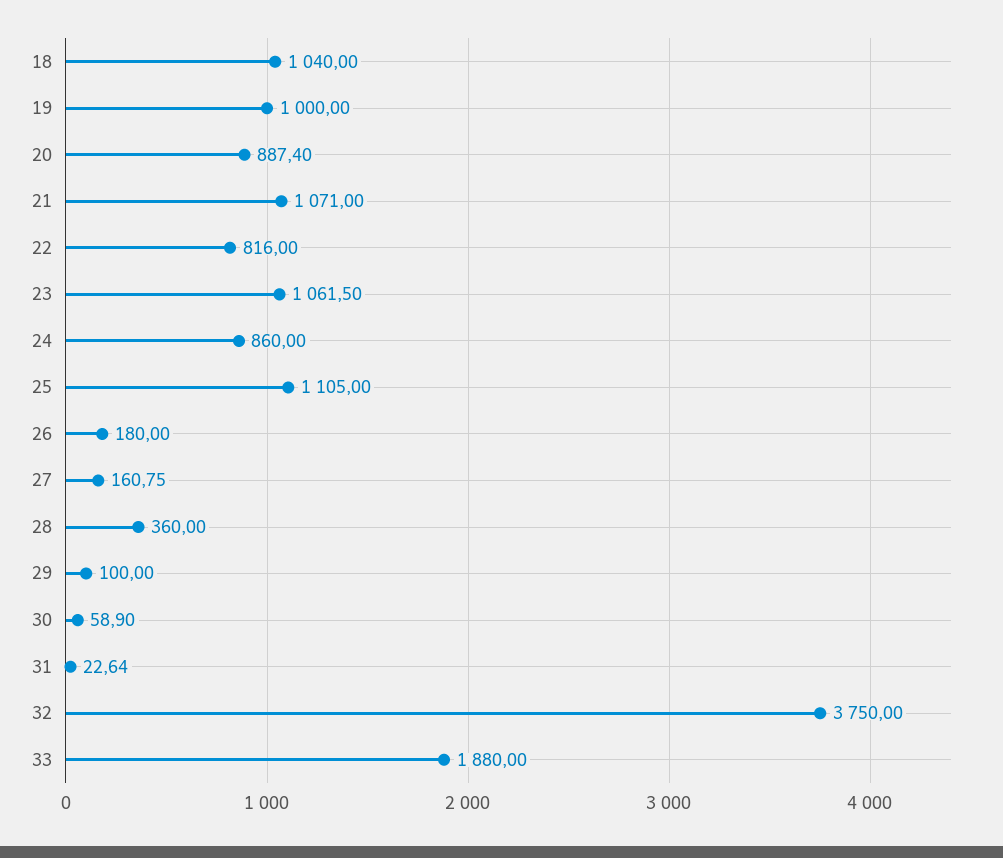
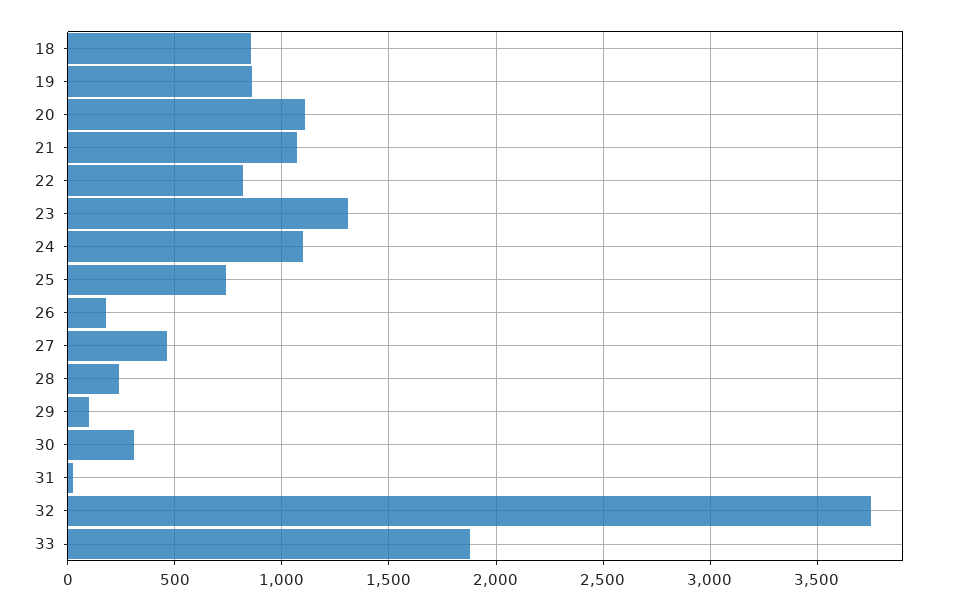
18: 1040 -> 850
19: 1000 -> 850
20: 887.4 -> 1100
23: 1061.5 -> 1300
24: 860 -> 1100
25: 1105 -> 750
27: 160.75 -> 450
28: 360 -> 250
30: 58.9 -> 300

